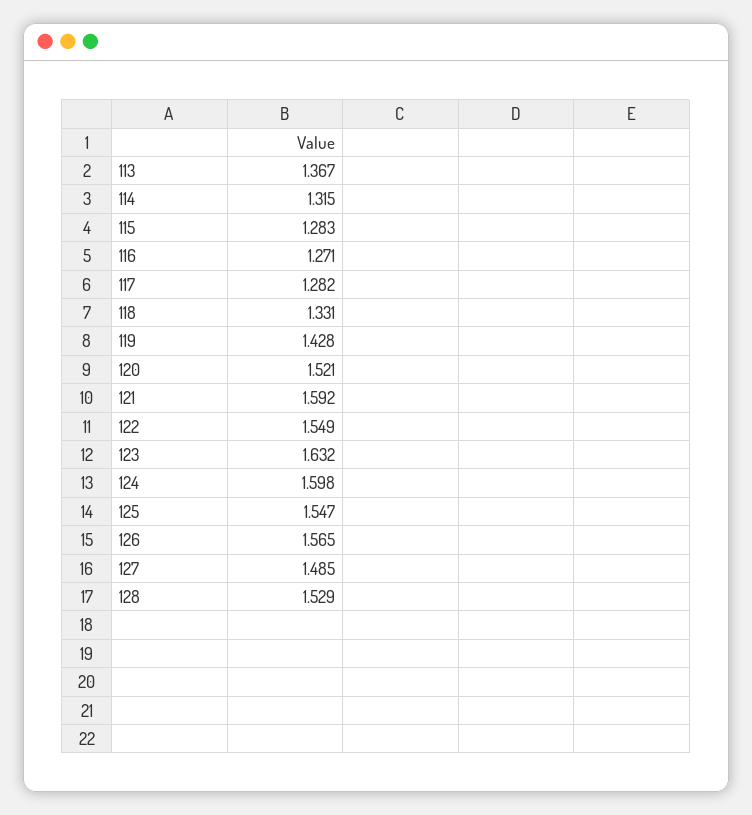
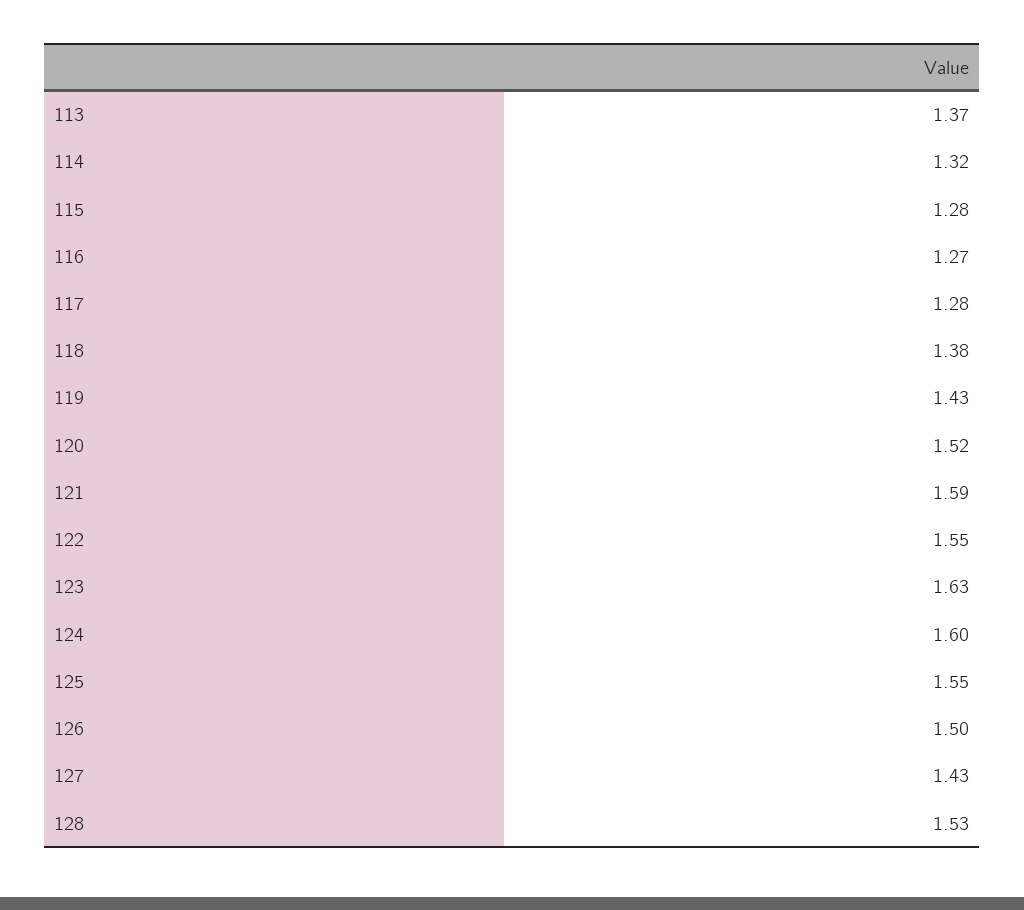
118: 1.331 -> 1.38
126: 1.565 -> 1.5
127: 1.485 -> 1.43

